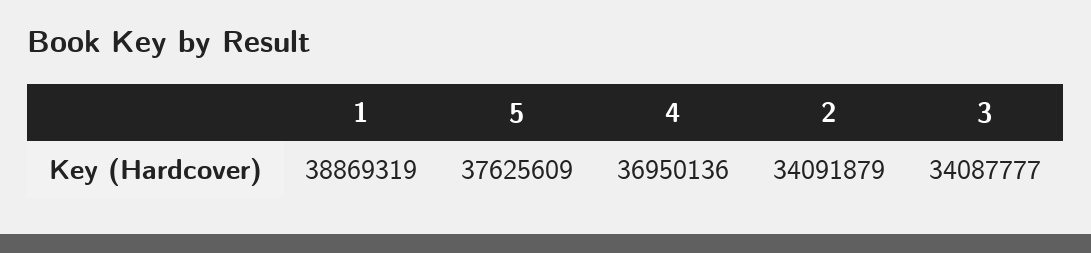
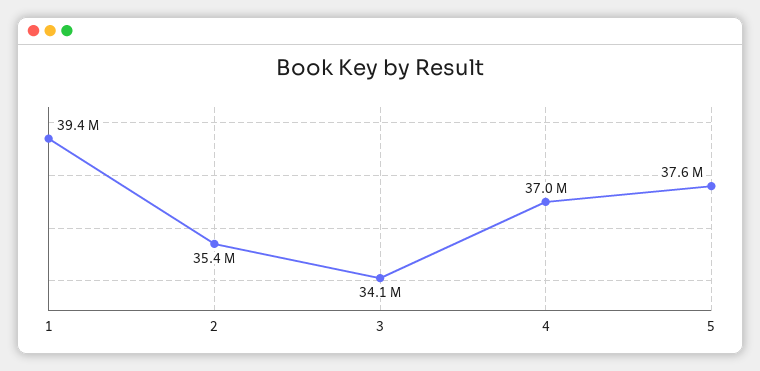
1: 38869319 -> 39400000
2: 34091879 -> 35400000

